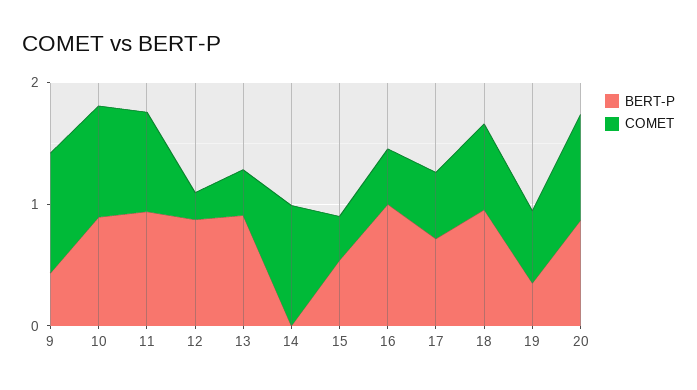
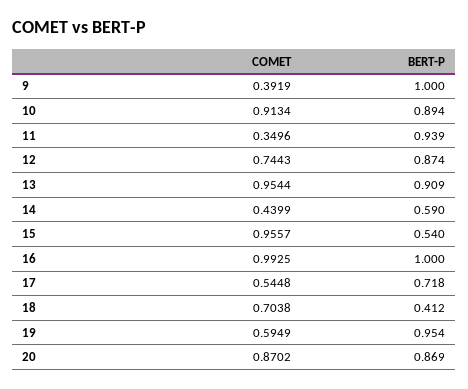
BERT-P, 9: 0.4 -> 1
COMET, 9: 1 -> 0.3919
COMET, 11: 0.8 -> 0.3496
COMET, 12: 0.2 -> 0.7443
COMET, 13: 0.4 -> 0.9544
BERT-P, 14: 0 -> 0.59
COMET, 14: 1 -> 0.4399
COMET, 15: 0.4 -> 0.9557
COMET, 16: 0.4 -> 0.9925
BERT-P, 18: 1 -> 0.412
BERT-P, 19: 0.4 -> 0.954

